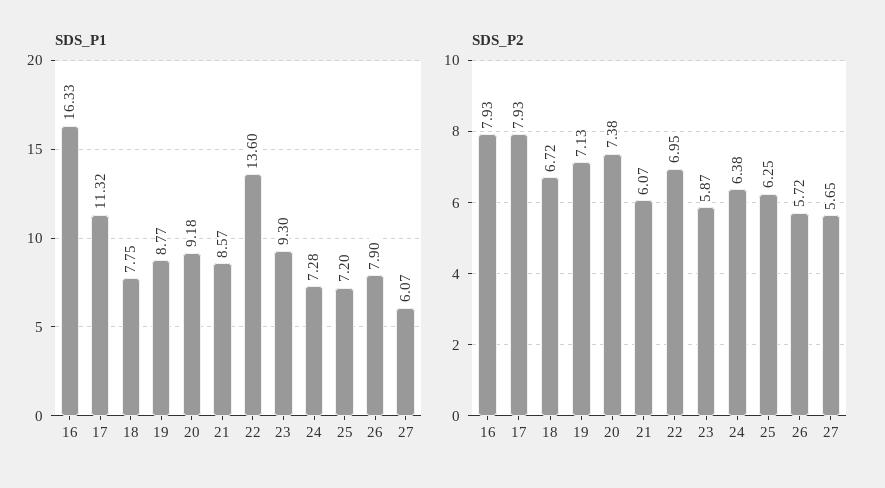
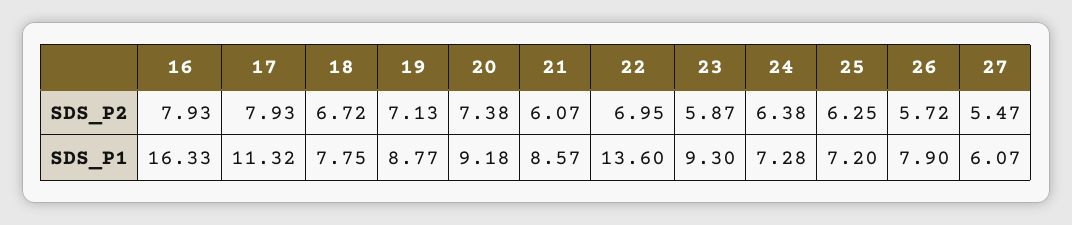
SDS_P2, 27: 5.65 -> 5.47

